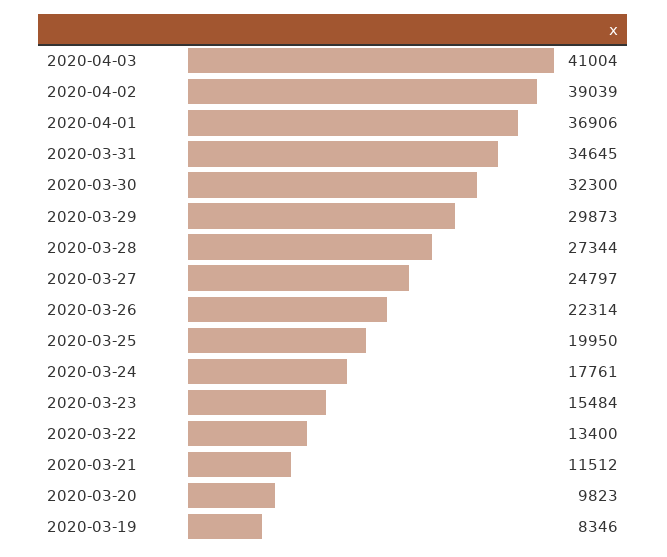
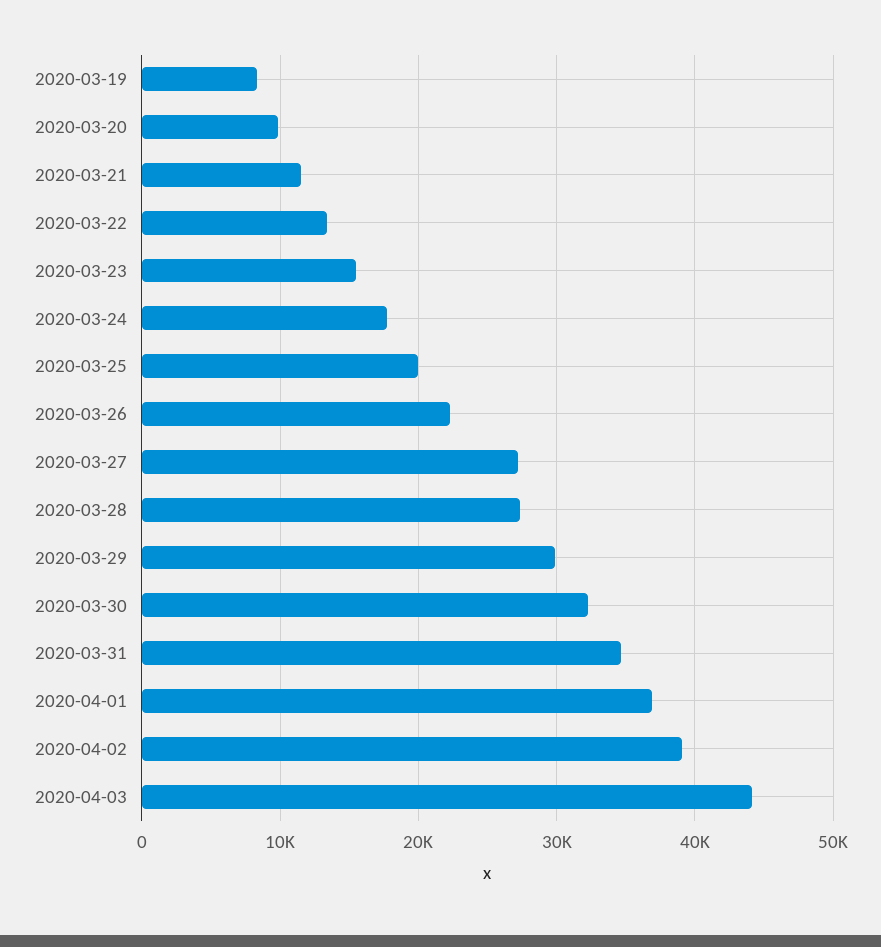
2020-04-03: 41004 -> 44000
2020-03-27: 24797 -> 27000

